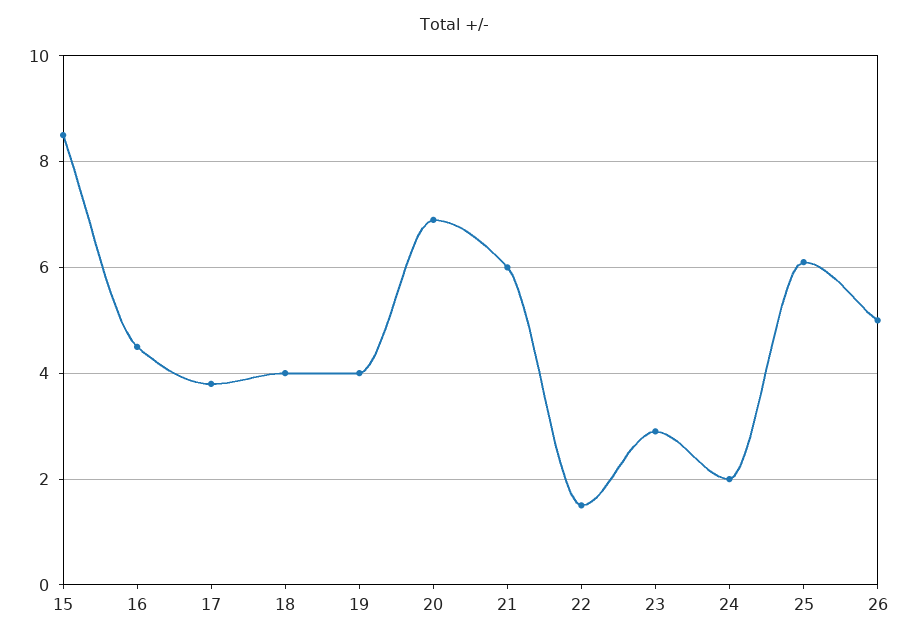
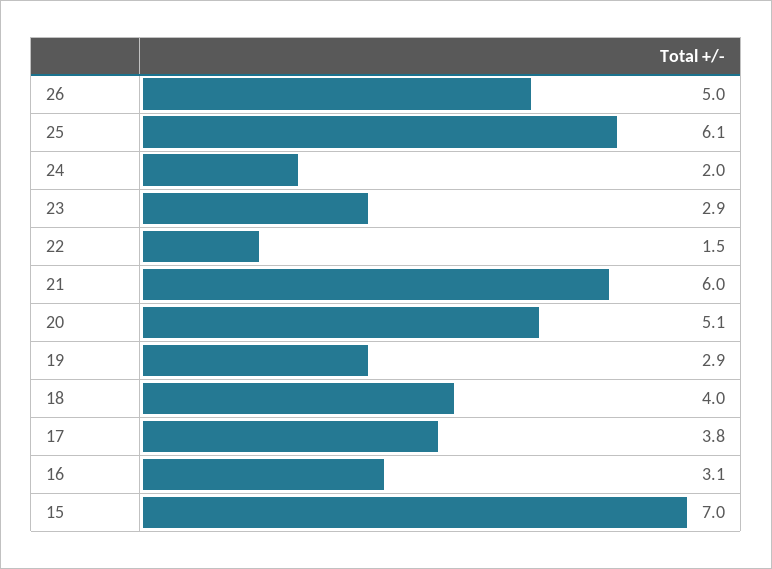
15: 8.5 -> 7
16: 4.5 -> 3.1
19: 4 -> 2.9
20: 7 -> 5.1

